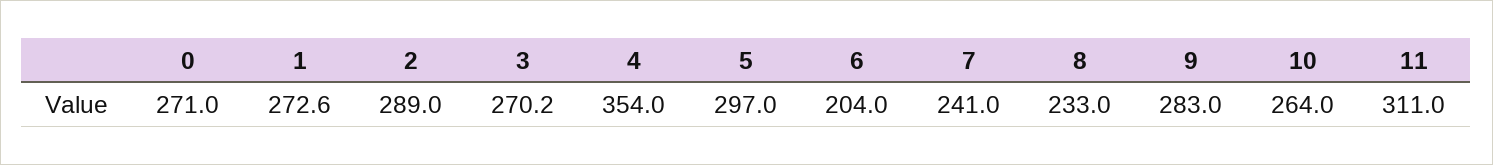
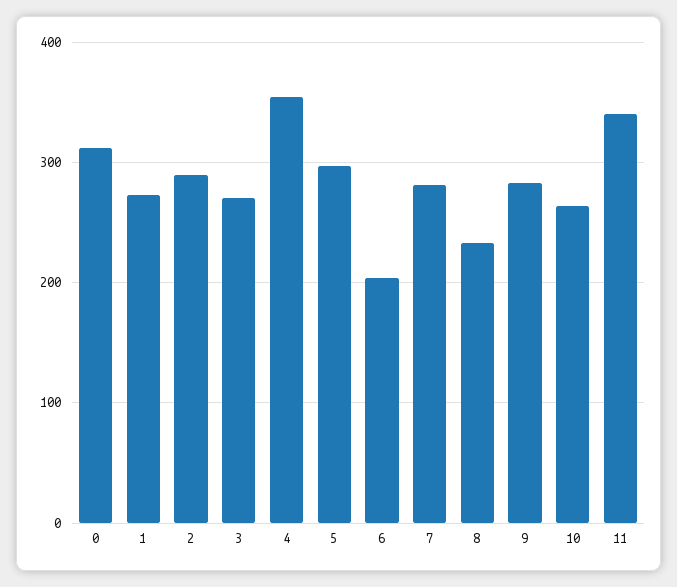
0: 271 -> 310
7: 241 -> 280
11: 311 -> 340

